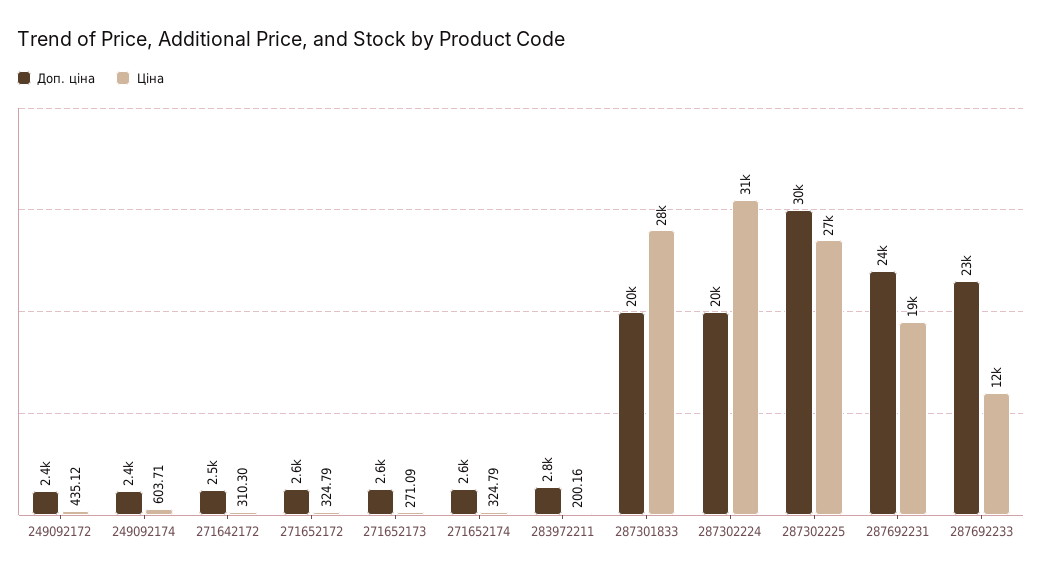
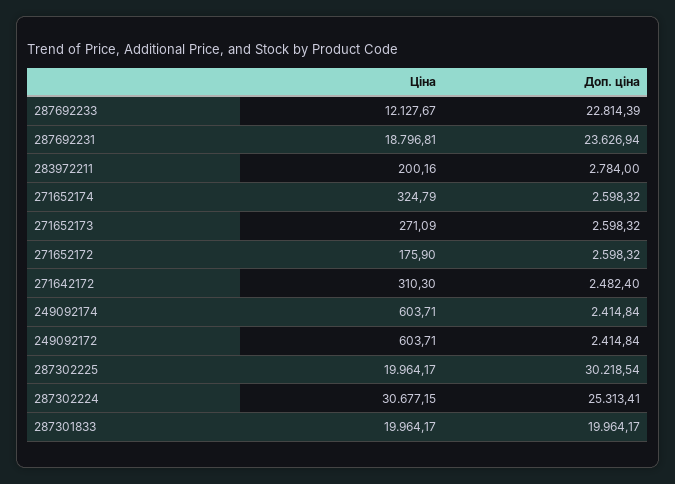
Ціна, 249092172: 435.12 -> 603.71
Ціна, 271652172: 324.79 -> 175.9
Ціна, 287301833: 28000 -> 19964.17
Доп. ціна, 287302224: 20000 -> 25313.41
Ціна, 287302225: 27000 -> 19964.17

